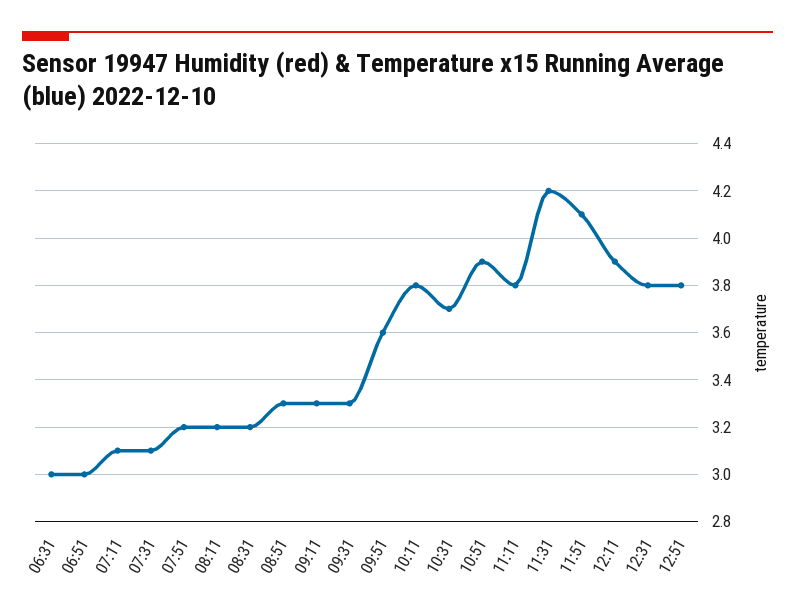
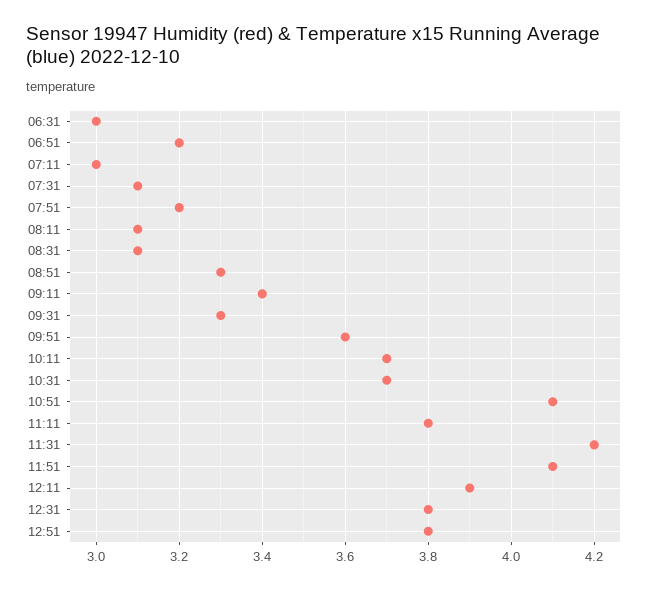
06:51: 3 -> 3.2
07:11: 3.1 -> 3
08:11: 3.2 -> 3.1
08:31: 3.2 -> 3.1
09:11: 3.3 -> 3.4
10:11: 3.8 -> 3.7
10:51: 3.9 -> 4.1

